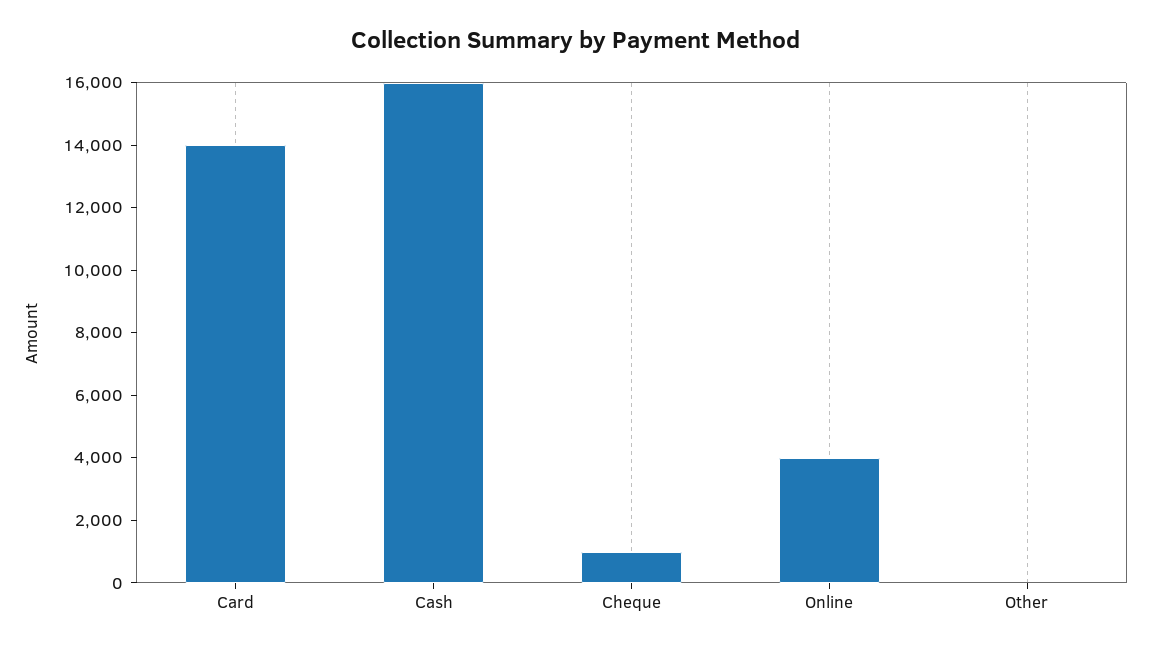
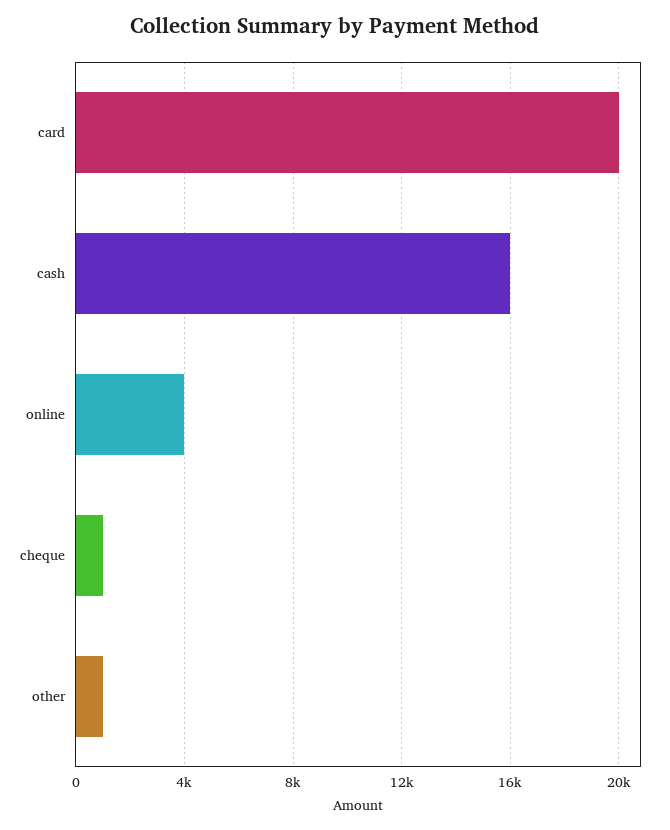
Card: 14000 -> 20000
Other: 0 -> 1000

